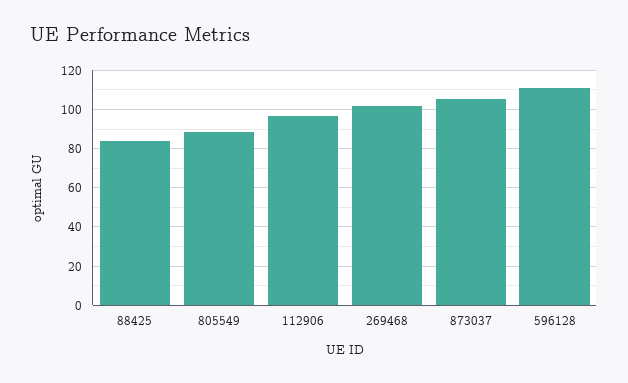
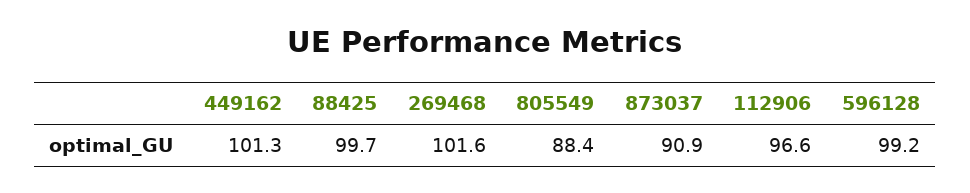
88425: 85 -> 99.7
873037: 105 -> 90.9
596128: 110 -> 99.2
449162: none -> 101.3

